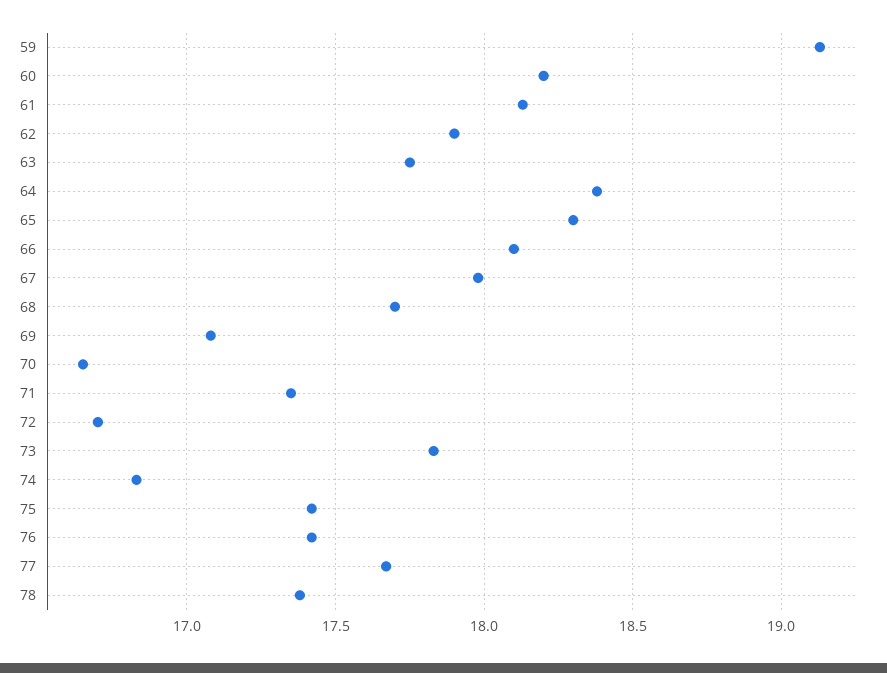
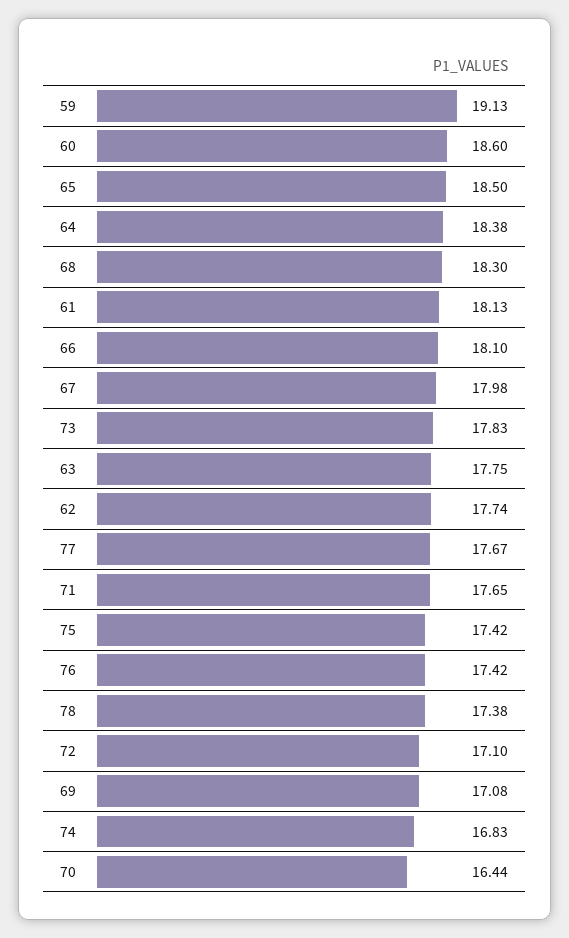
60: 18.2 -> 18.6
62: 17.9 -> 17.74
65: 18.3 -> 18.5
68: 17.7 -> 18.3
70: 16.65 -> 16.44
71: 17.35 -> 17.65
72: 16.7 -> 17.1

